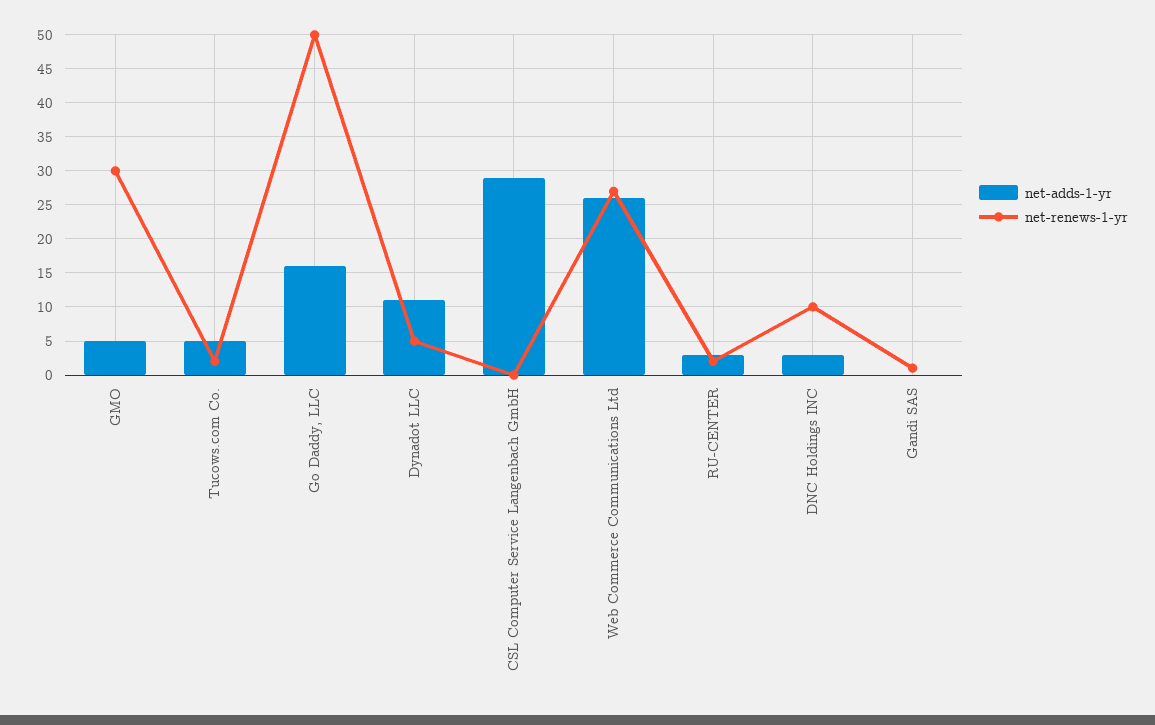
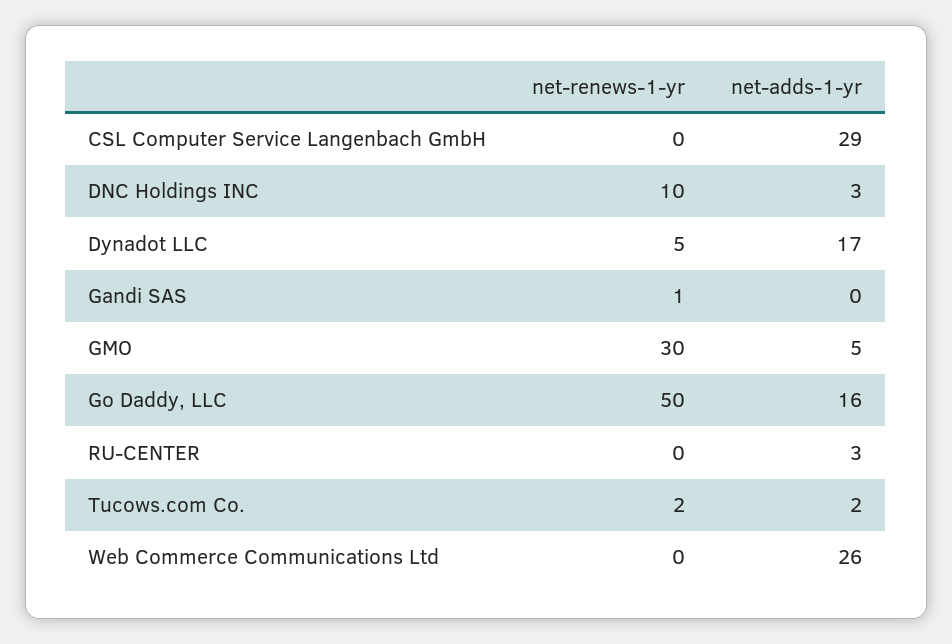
net-adds-1-yr, Tucows.com Co.: 5 -> 2
net-adds-1-yr, Dynadot LLC: 11 -> 17
net-renews-1-yr, Web Commerce Communications Ltd: 27 -> 0
net-renews-1-yr, RU-CENTER: 2 -> 0

